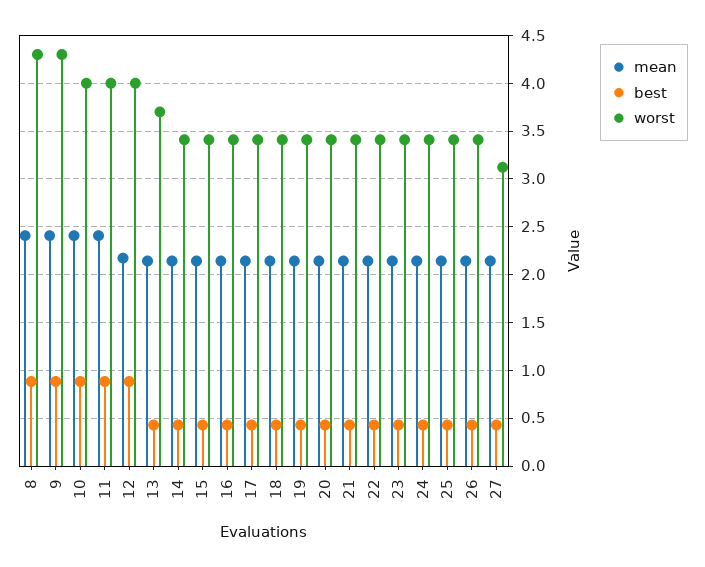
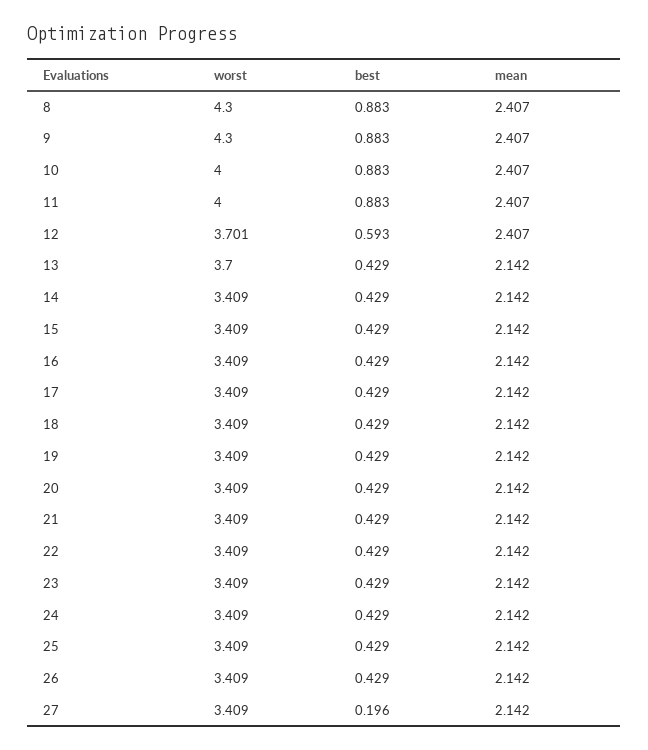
mean, 12: 2.2 -> 2.407
best, 12: 0.9 -> 0.593
worst, 12: 4 -> 3.701
best, 27: 0.4 -> 0.196
worst, 27: 3.1 -> 3.409

